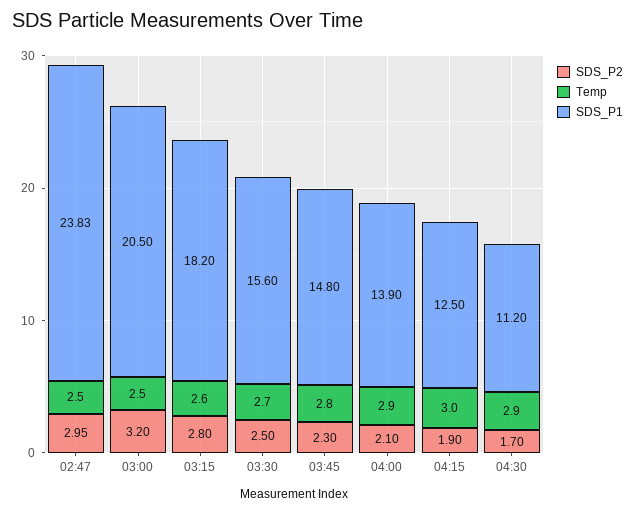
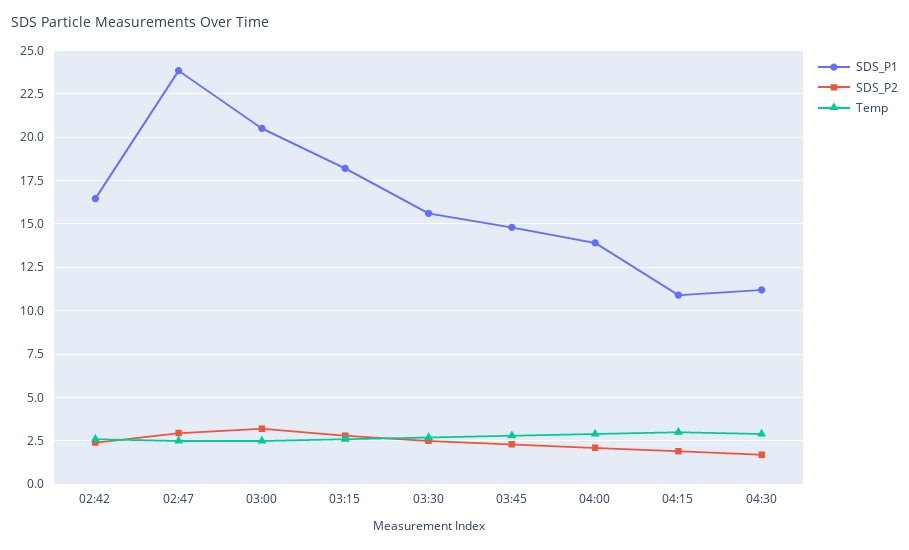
SDS_P1, 04:15: 12.5 -> 11
SDS_P1, 02:42: none -> 16.5
SDS_P2, 02:42: none -> 2.5
Temp, 02:42: none -> 2.5

